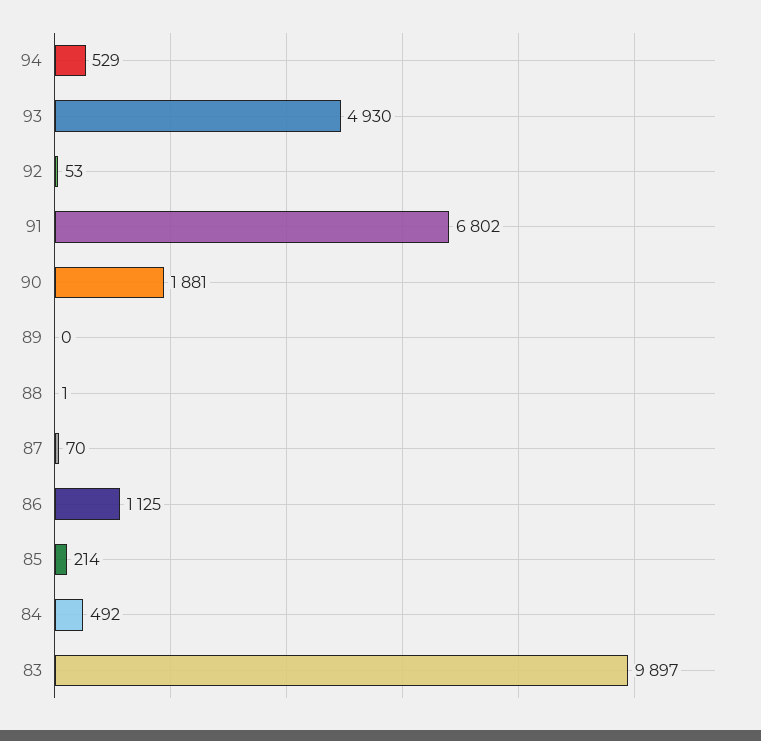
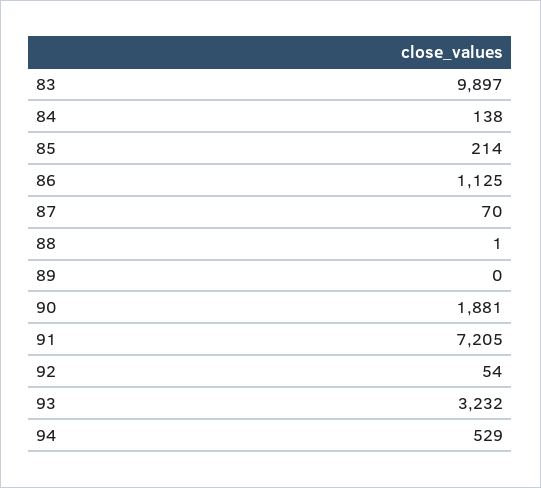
93: 4930 -> 3232
92: 53 -> 54
91: 6802 -> 7205
84: 492 -> 138

